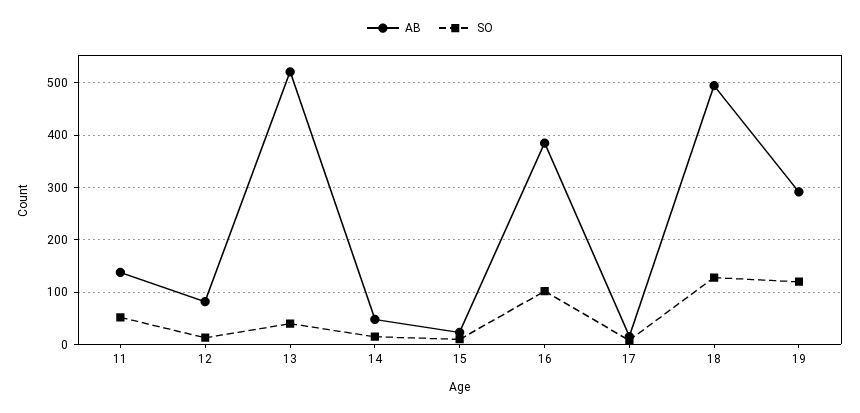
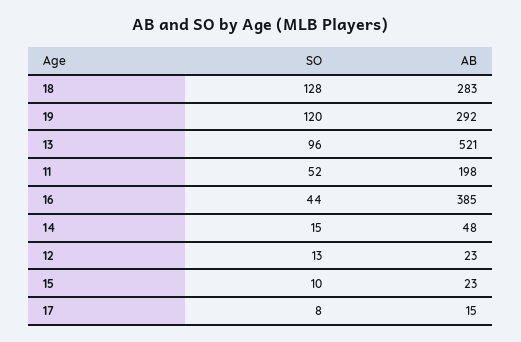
AB, 11: 140 -> 198
AB, 12: 80 -> 23
SO, 13: 40 -> 96
SO, 16: 100 -> 44
AB, 18: 500 -> 283

